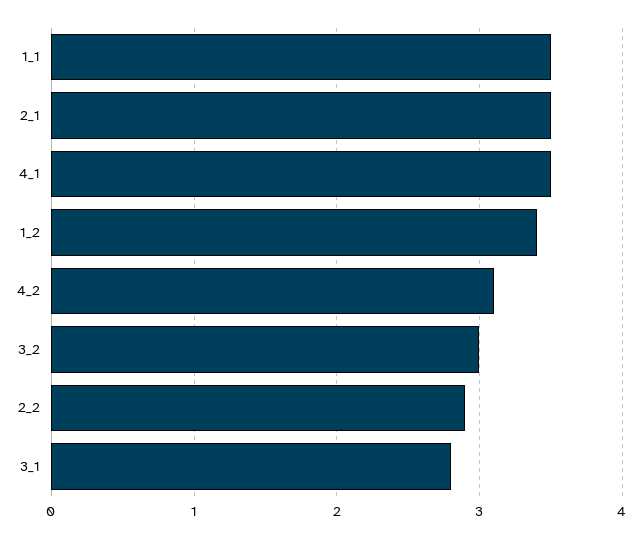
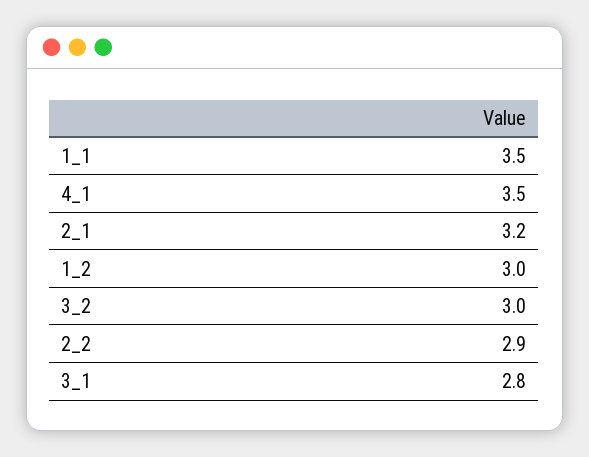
2_1: 3.5 -> 3.2
1_2: 3.4 -> 3
4_2: 3.1 -> none

